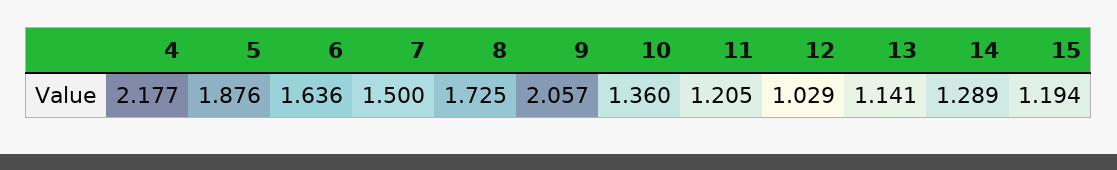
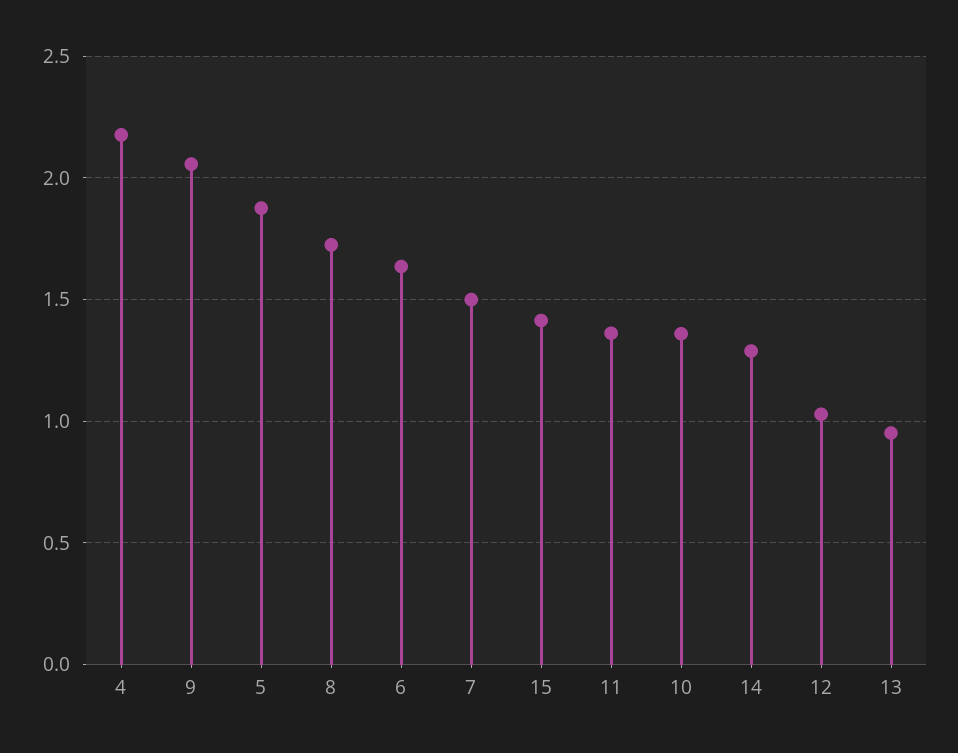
11: 1.205 -> 1.35
13: 1.141 -> 0.95
15: 1.194 -> 1.4

